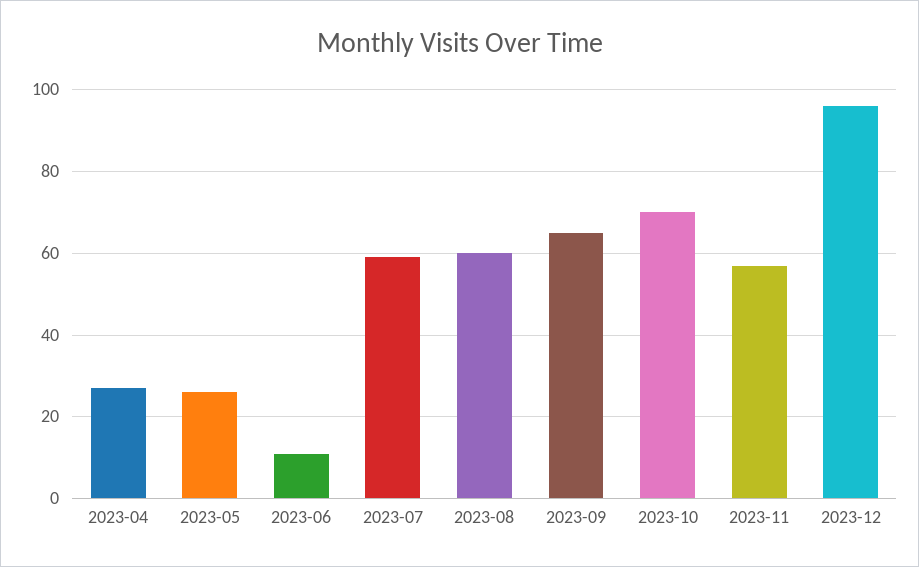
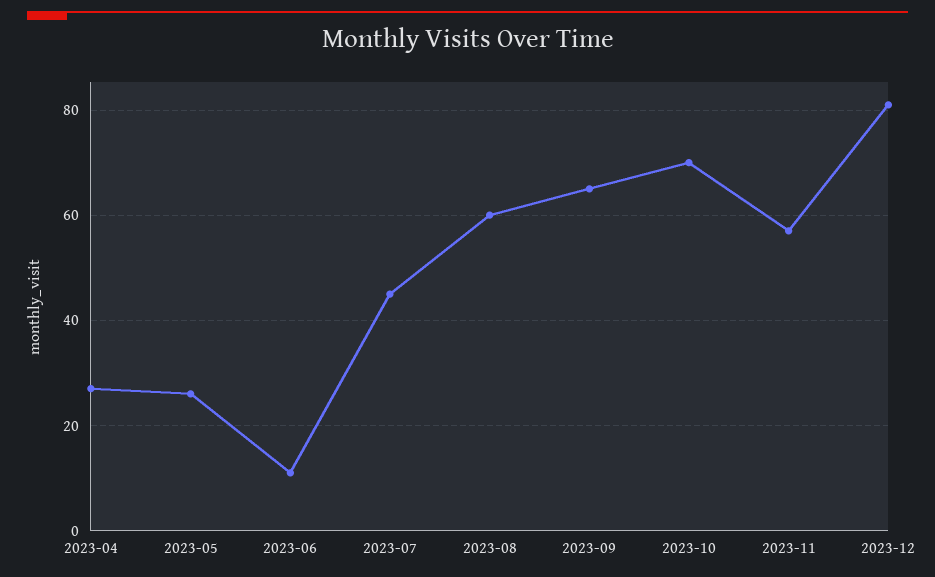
2023-07: 60 -> 45
2023-12: 95 -> 80

